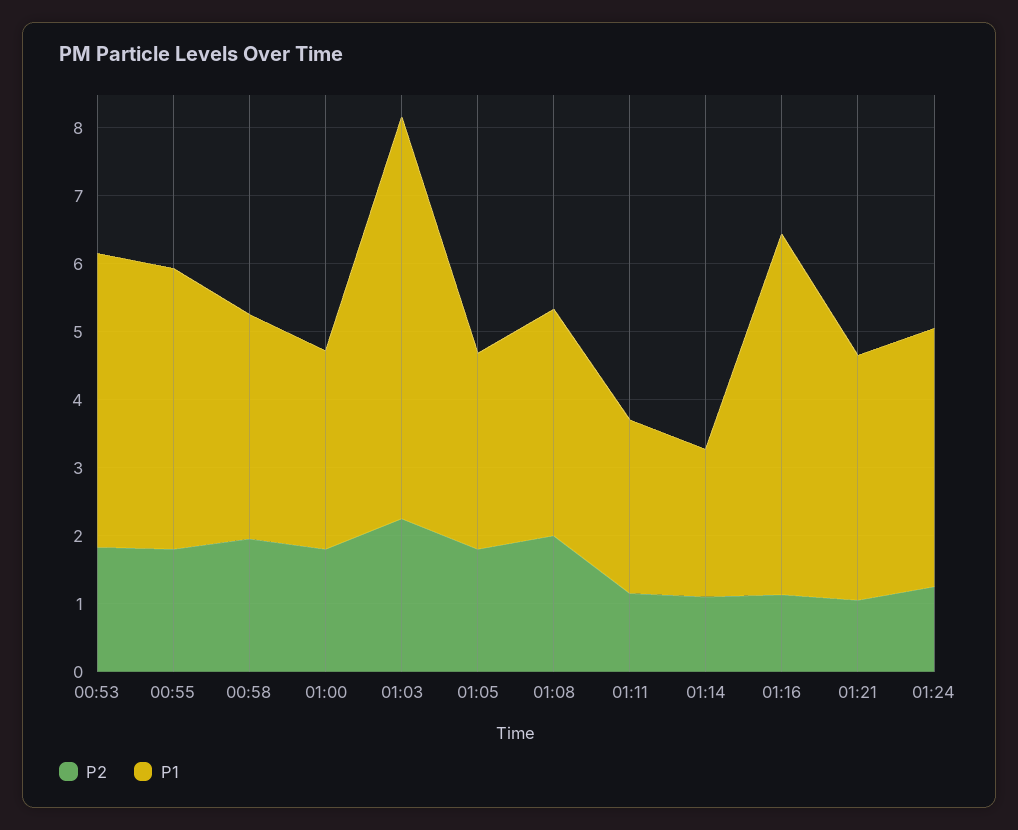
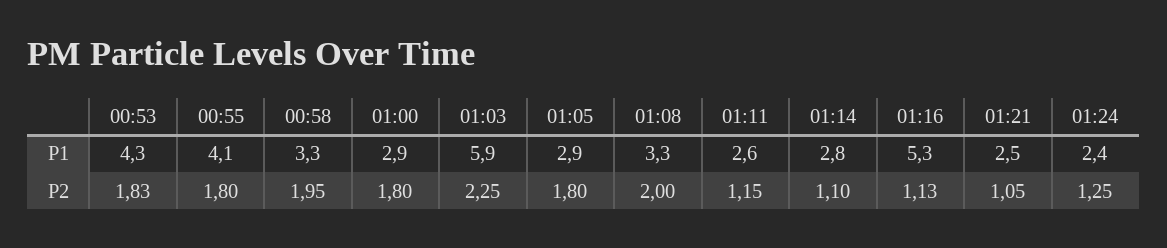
P1, 01:14: 2.2 -> 2.8
P1, 01:21: 3.6 -> 2.5
P1, 01:24: 3.8 -> 2.4

